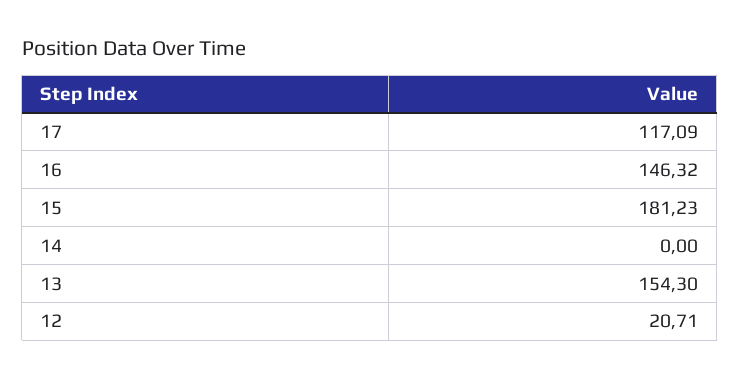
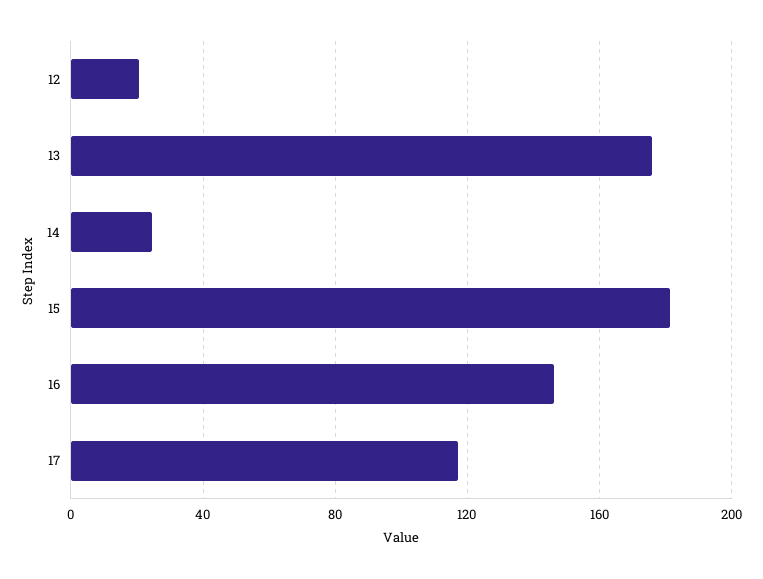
14: 0 -> 25
13: 154.3 -> 175

